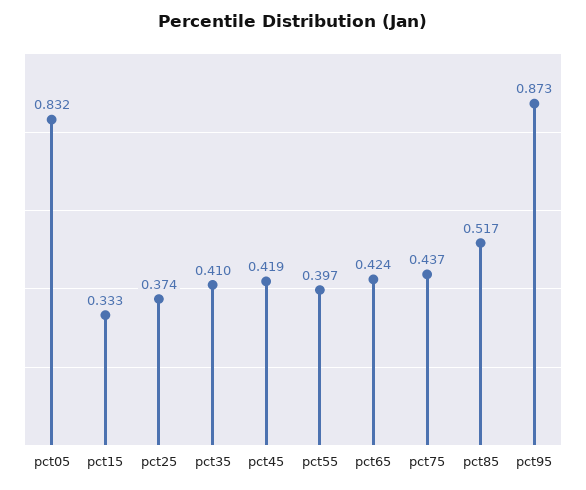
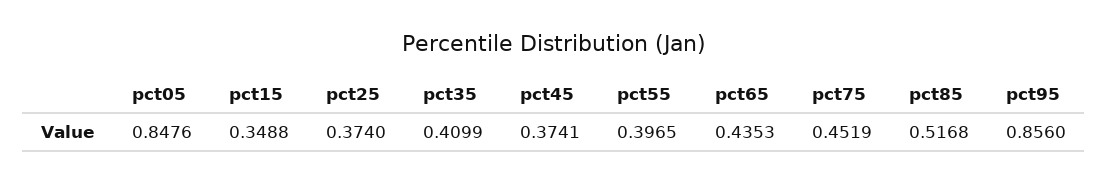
pct05: 0.832 -> 0.8476
pct15: 0.333 -> 0.3488
pct45: 0.419 -> 0.3741
pct65: 0.424 -> 0.4353
pct75: 0.437 -> 0.4519
pct95: 0.873 -> 0.856

